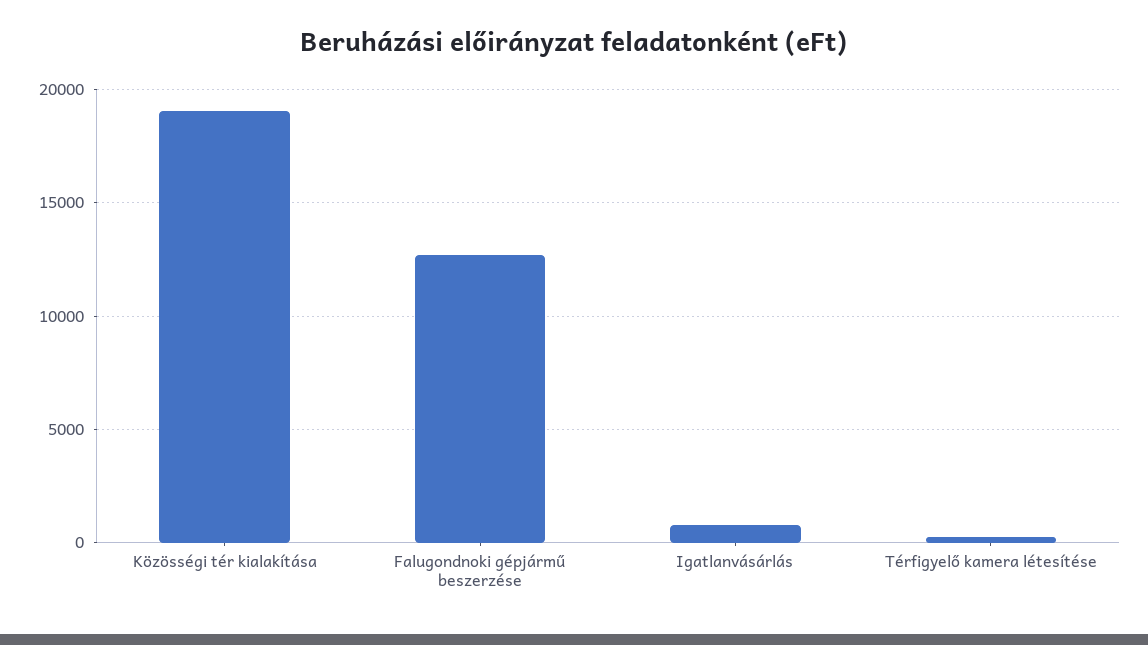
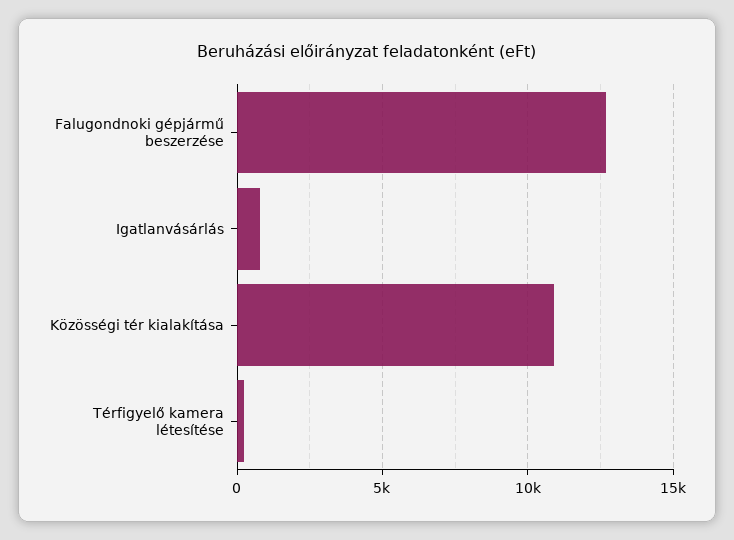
Közösségi tér kialakítása: 19000 -> 11000

